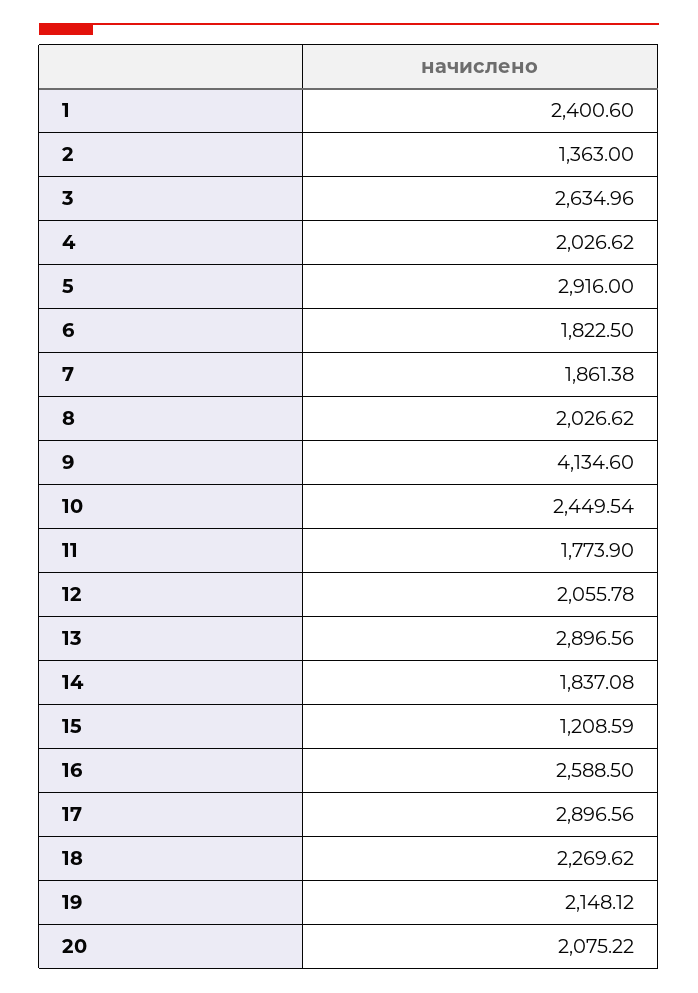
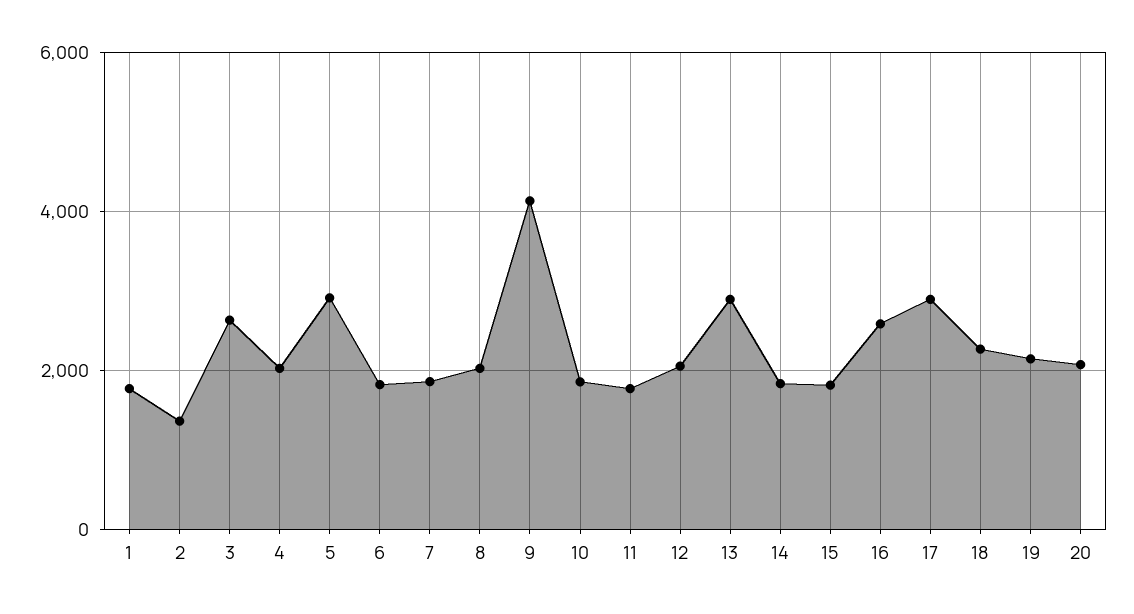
1: 2400.6 -> 1800
10: 2449.54 -> 1800
15: 1208.59 -> 1800

